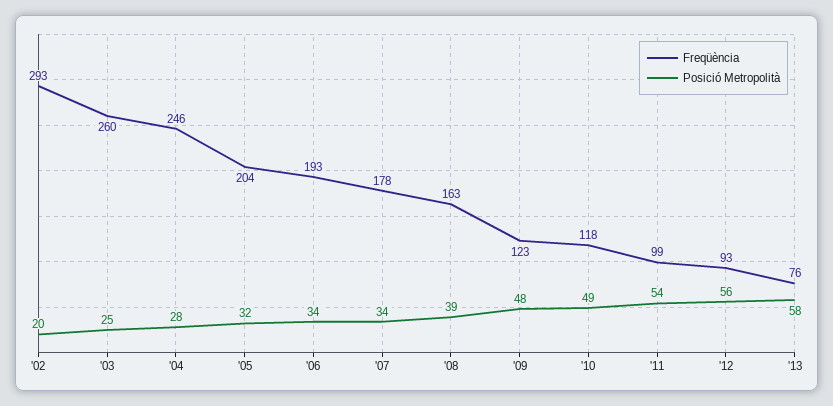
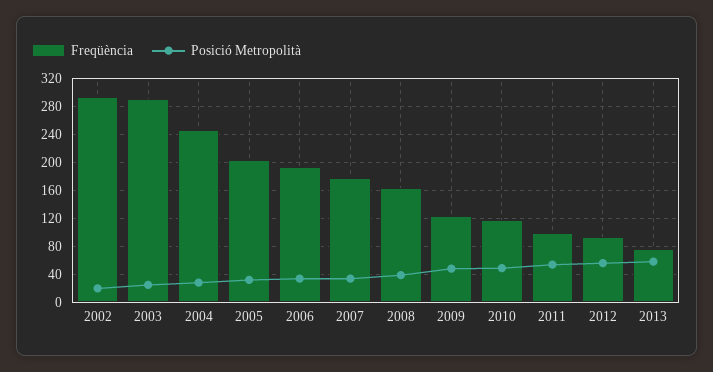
Freqüència, '03: 260 -> 290

